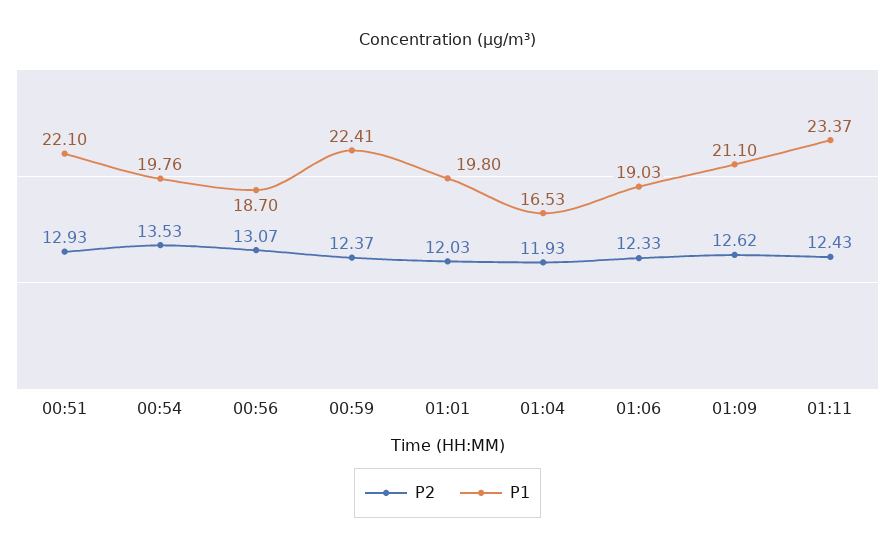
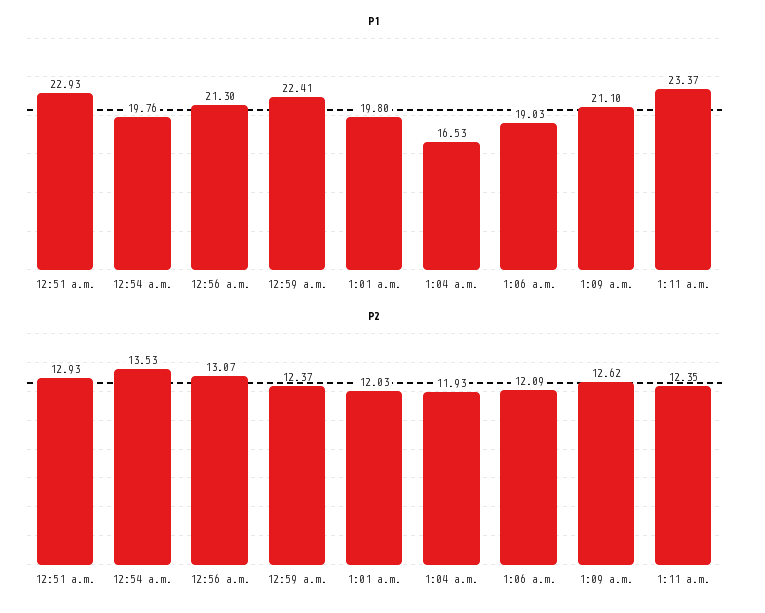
P1, 00:51: 22.1 -> 22.93
P1, 00:56: 18.7 -> 21.3
P2, 01:06: 12.33 -> 12.09
P2, 01:11: 12.43 -> 12.35

